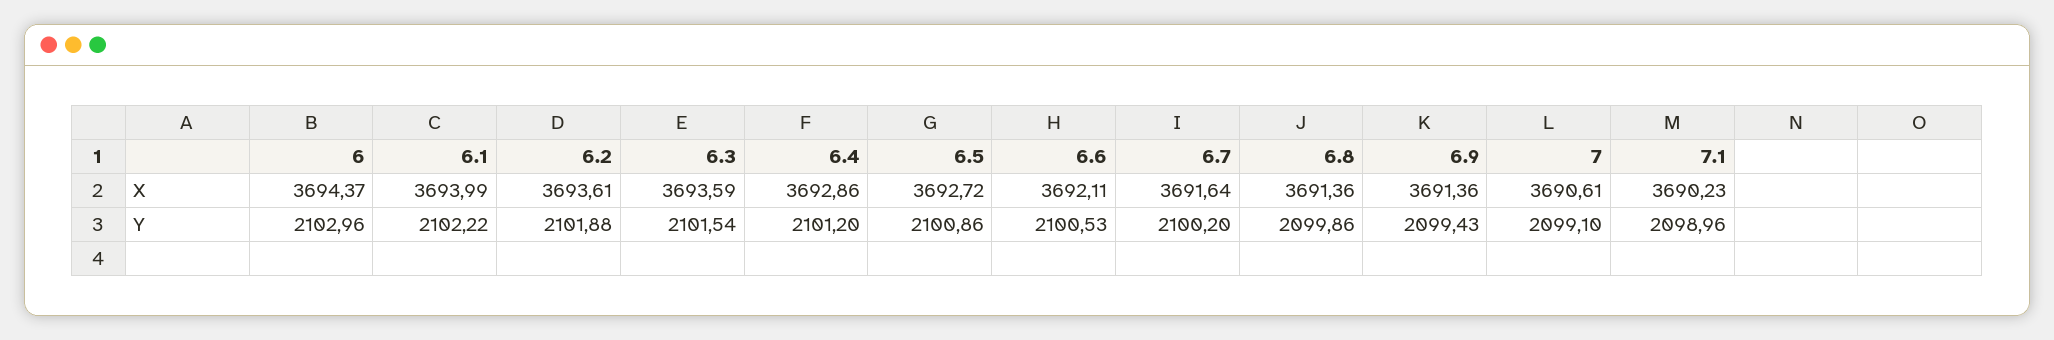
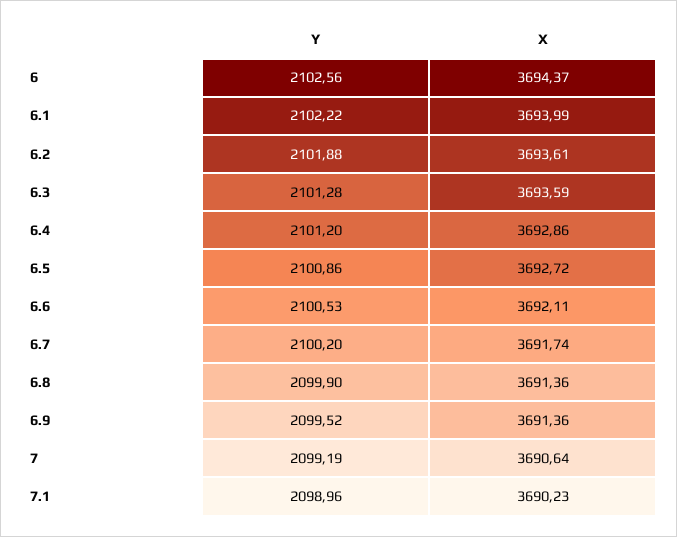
6.7, X: 3691.64 -> 3691.74
7, X: 3690.61 -> 3690.64
6, Y: 2102.96 -> 2102.56
6.3, Y: 2101.54 -> 2101.28
6.8, Y: 2099.86 -> 2099.9
6.9, Y: 2099.43 -> 2099.52
7, Y: 2099.1 -> 2099.19

